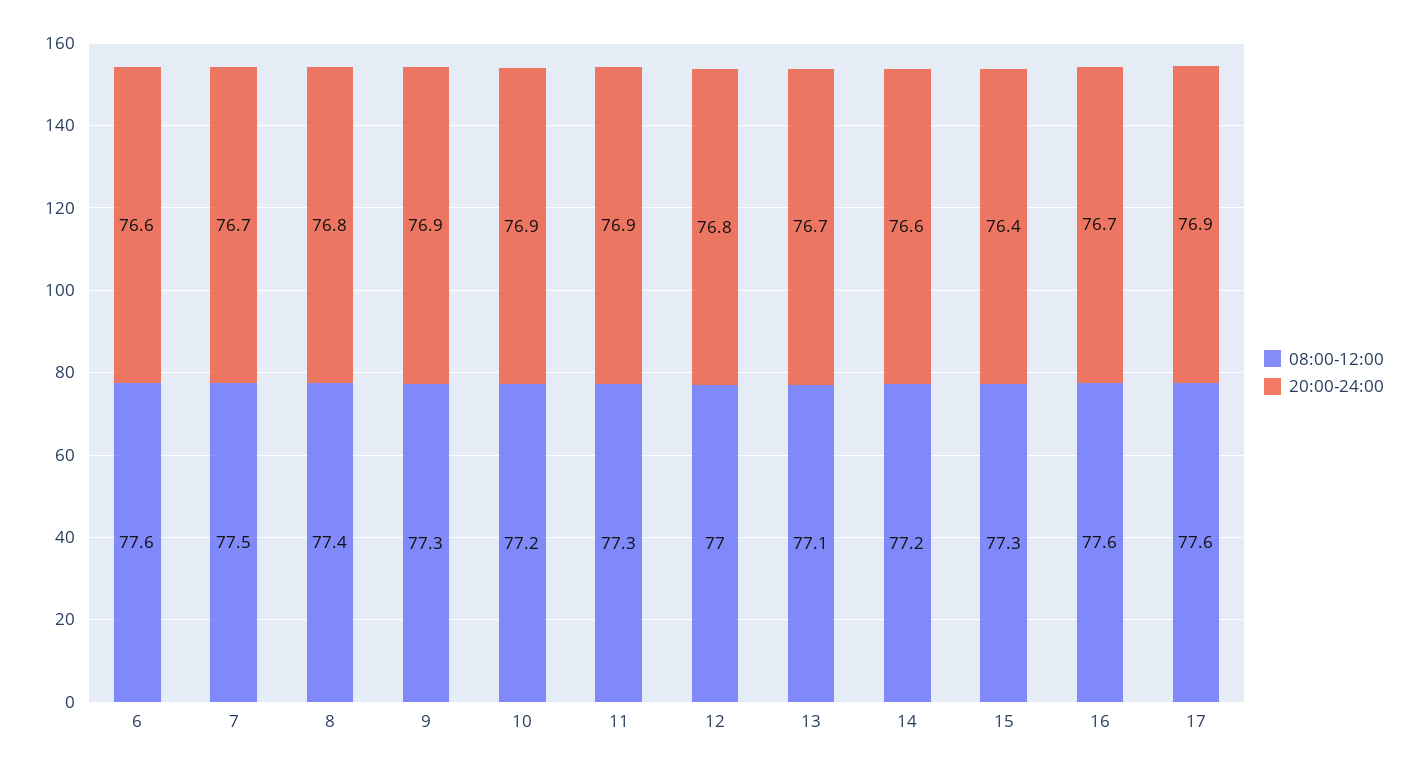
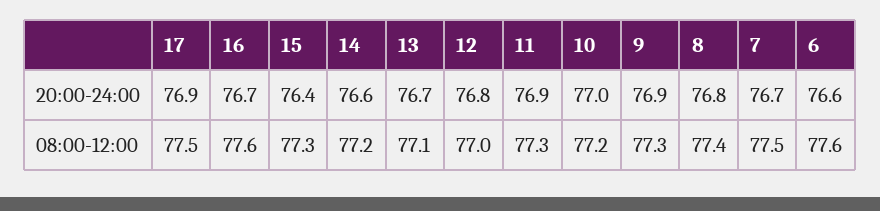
20:00-24:00, 10: 76.9 -> 77
08:00-12:00, 17: 77.6 -> 77.5

